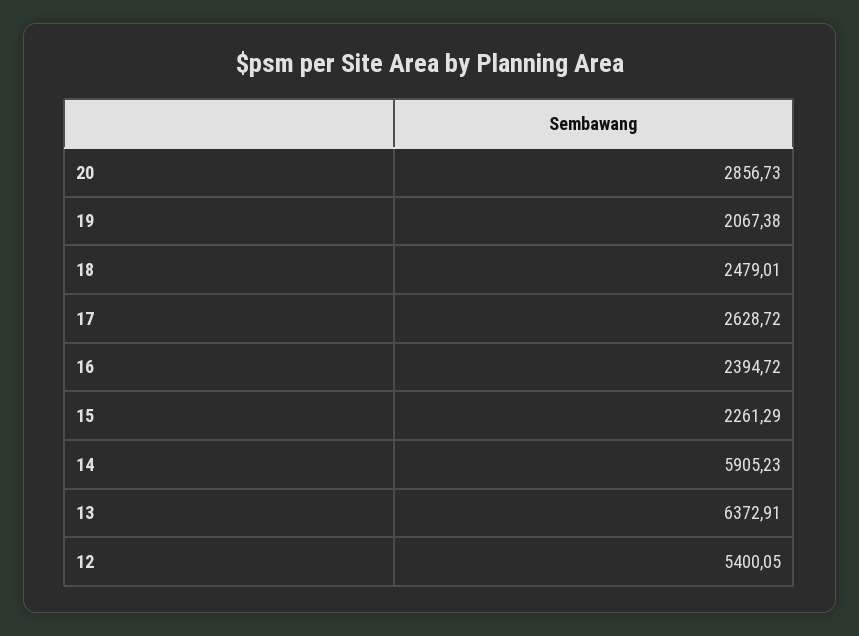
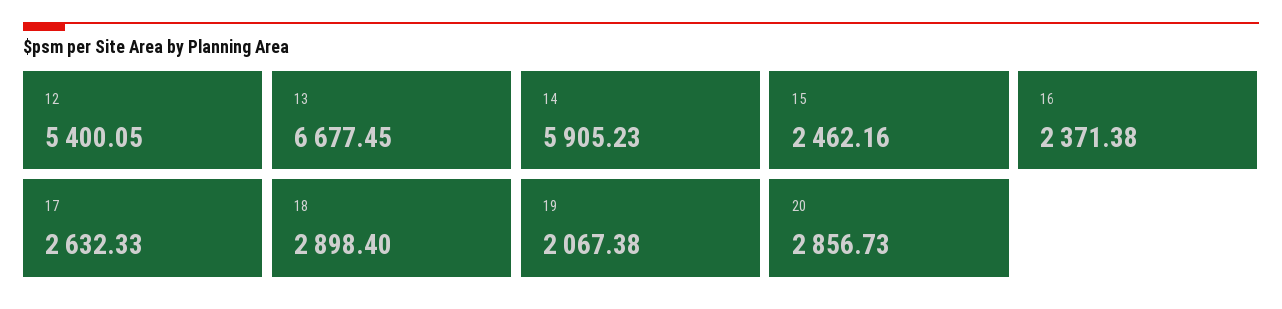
18: 2479.01 -> 2898.4
17: 2628.72 -> 2632.33
16: 2394.72 -> 2371.38
15: 2261.29 -> 2462.16
13: 6372.91 -> 6677.45

